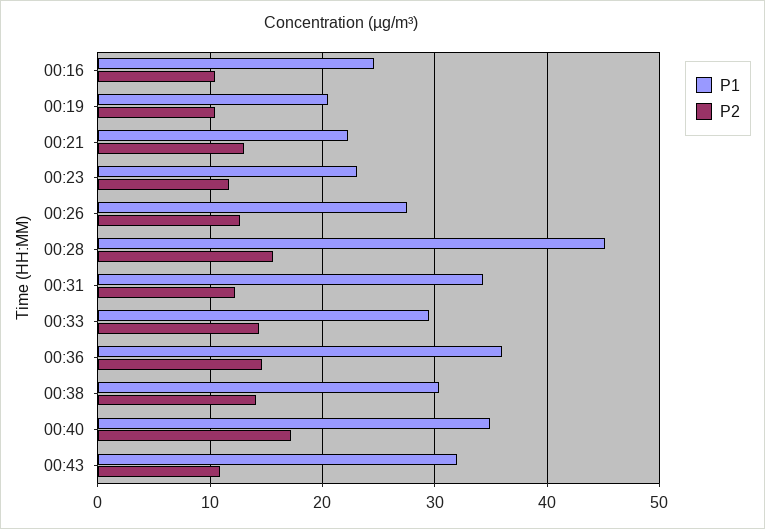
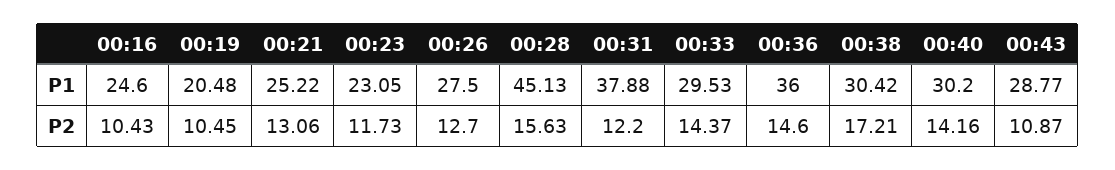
P1, 00:21: 22 -> 25.22
P1, 00:31: 34 -> 37.88
P2, 00:38: 14 -> 17.21
P1, 00:40: 35 -> 30.2
P2, 00:40: 17 -> 14.16
P1, 00:43: 32 -> 28.77

